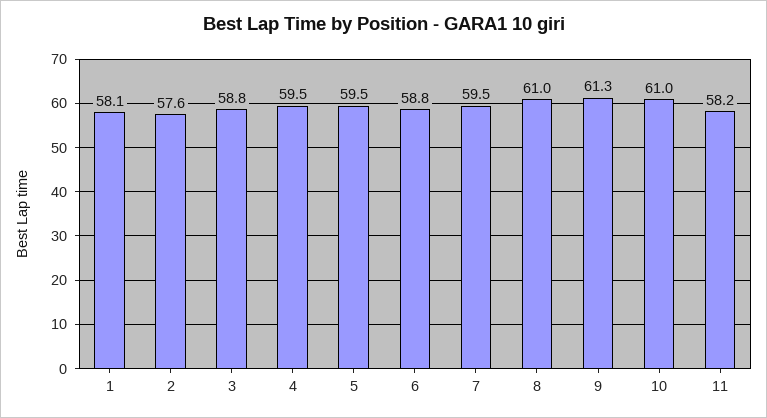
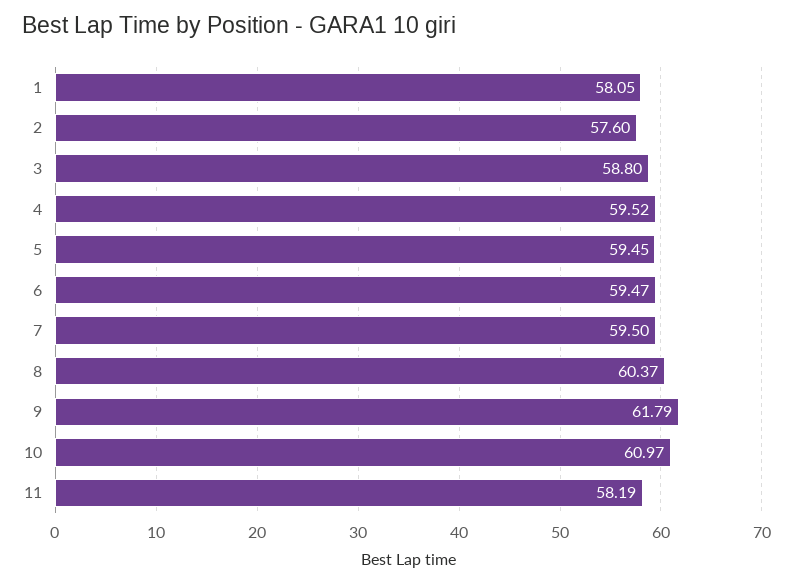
6: 58.8 -> 59.47
8: 61 -> 60.37
9: 61.3 -> 61.79

